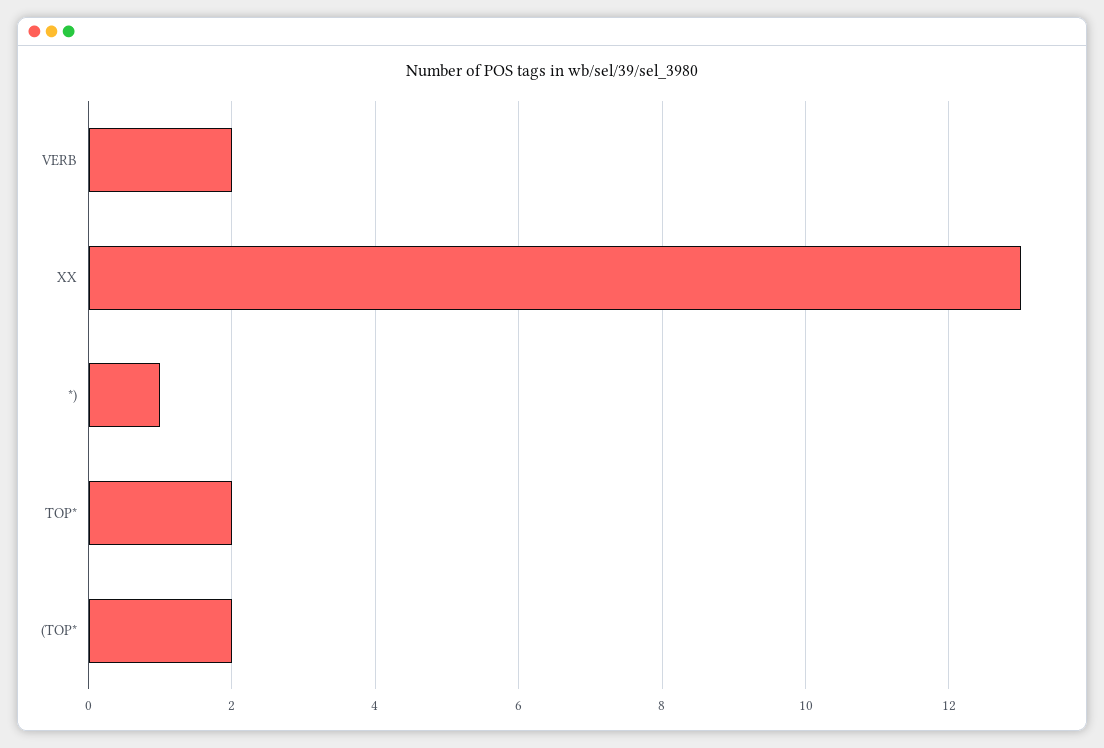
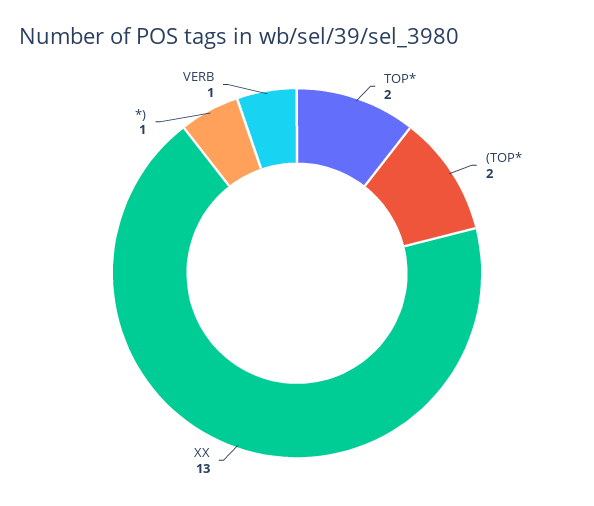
VERB: 2 -> 1

